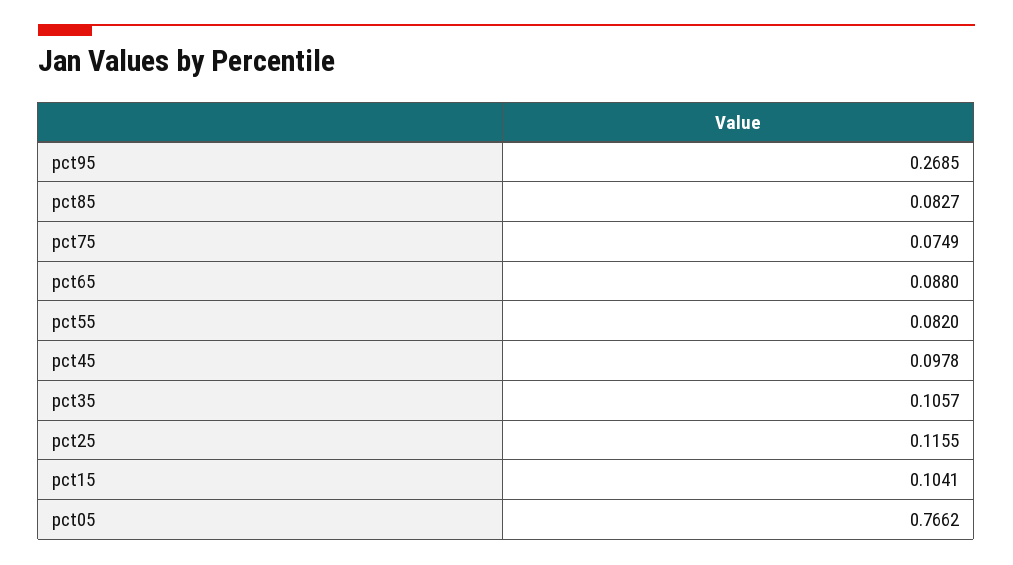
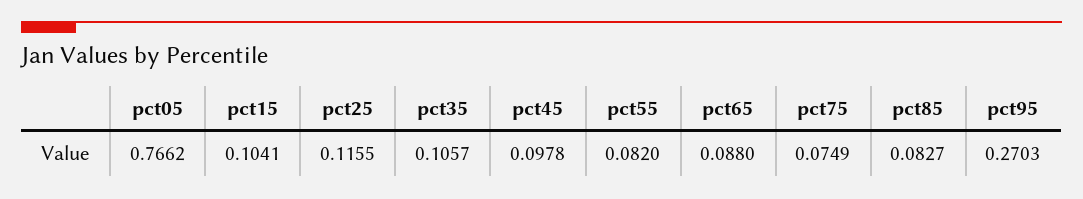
pct95: 0.2685 -> 0.2703

